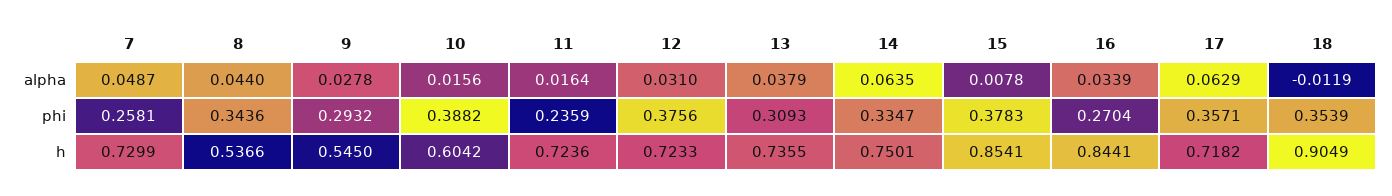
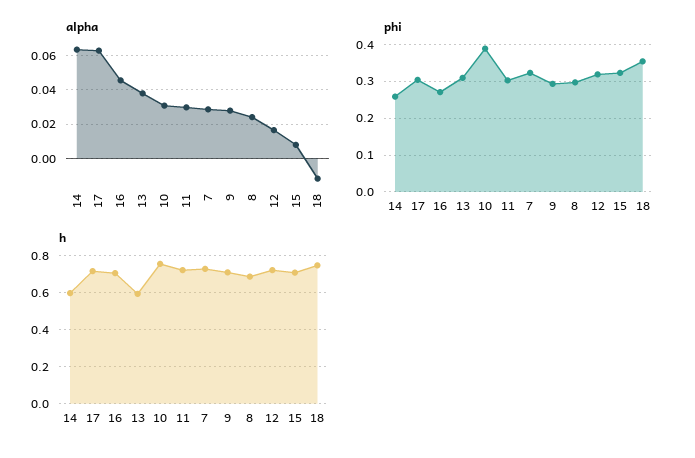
alpha, 7: 0.0487 -> 0.03
alpha, 8: 0.044 -> 0.025
alpha, 10: 0.0156 -> 0.03
alpha, 11: 0.0164 -> 0.03
alpha, 12: 0.031 -> 0.015
alpha, 16: 0.0339 -> 0.045
phi, 7: 0.2581 -> 0.32
phi, 8: 0.3436 -> 0.3
phi, 11: 0.2359 -> 0.3
phi, 12: 0.3756 -> 0.32
phi, 14: 0.3347 -> 0.26
phi, 15: 0.3783 -> 0.32
phi, 17: 0.3571 -> 0.3
h, 8: 0.5366 -> 0.7
h, 9: 0.545 -> 0.7
h, 10: 0.6042 -> 0.75
h, 13: 0.7355 -> 0.6
h, 14: 0.7501 -> 0.6
h, 15: 0.8541 -> 0.7
h, 16: 0.8441 -> 0.7
h, 18: 0.9049 -> 0.75

